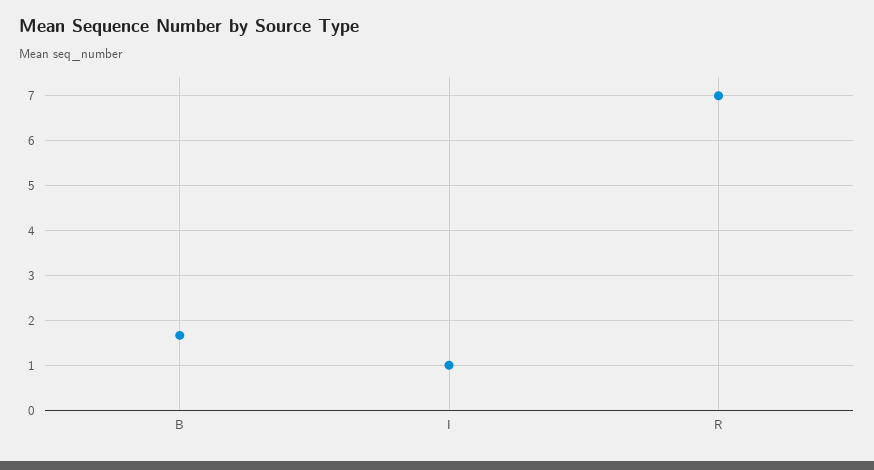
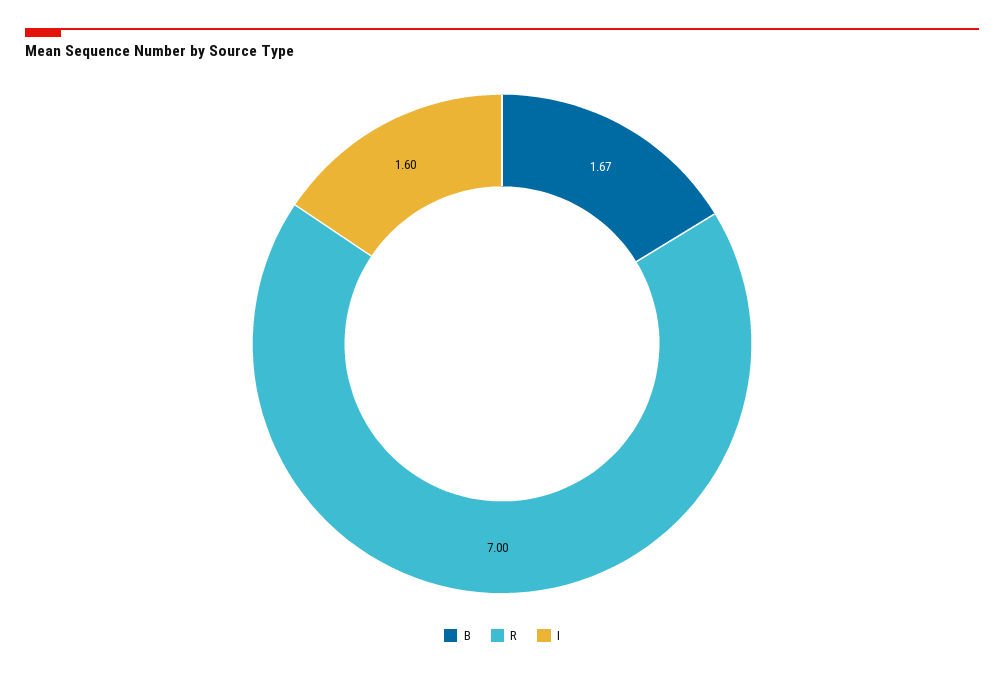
I: 1 -> 1.6

